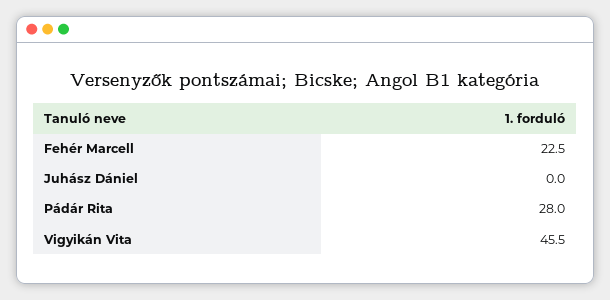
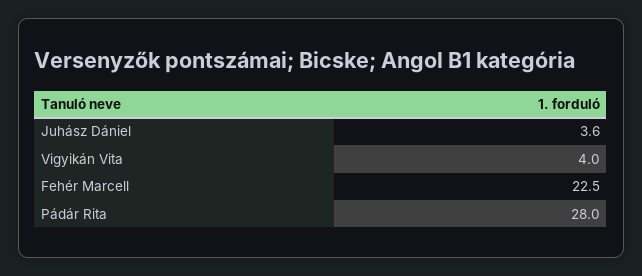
Juhász Dániel: 0 -> 3.6
Vigyikán Vita: 45.5 -> 4

